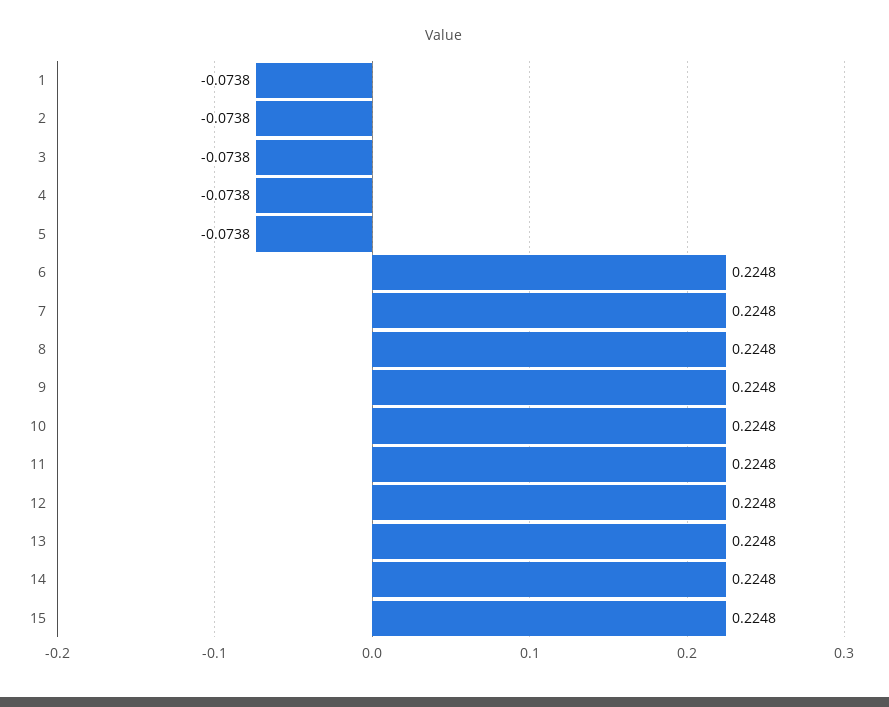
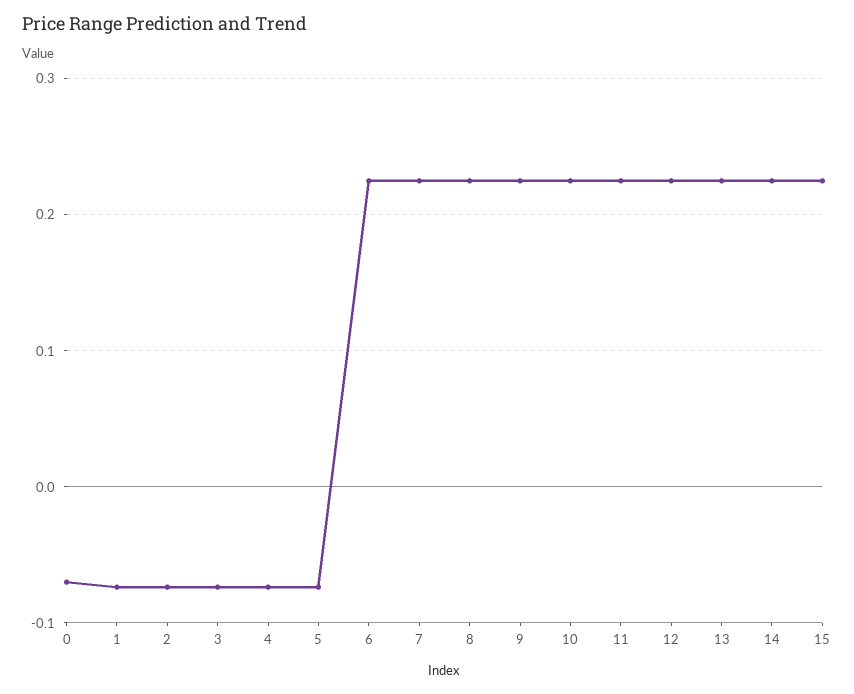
0: none -> -0.07

